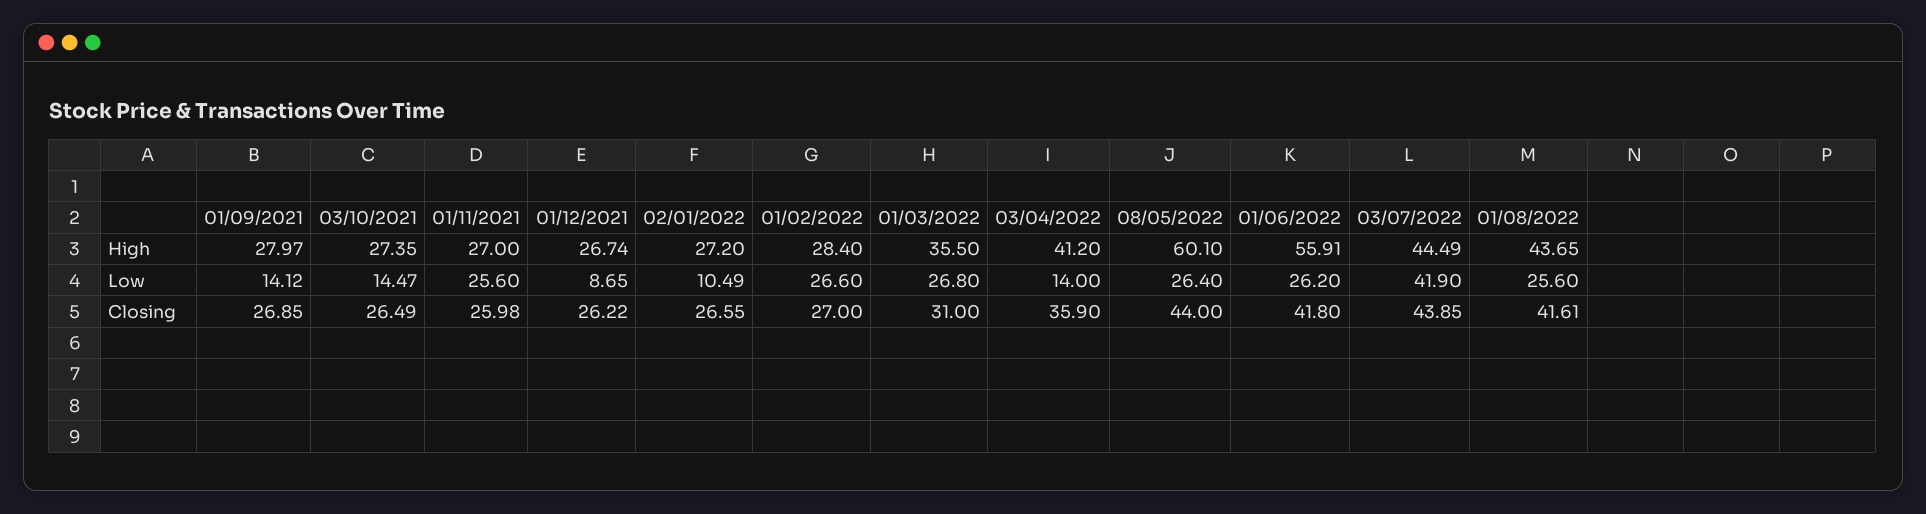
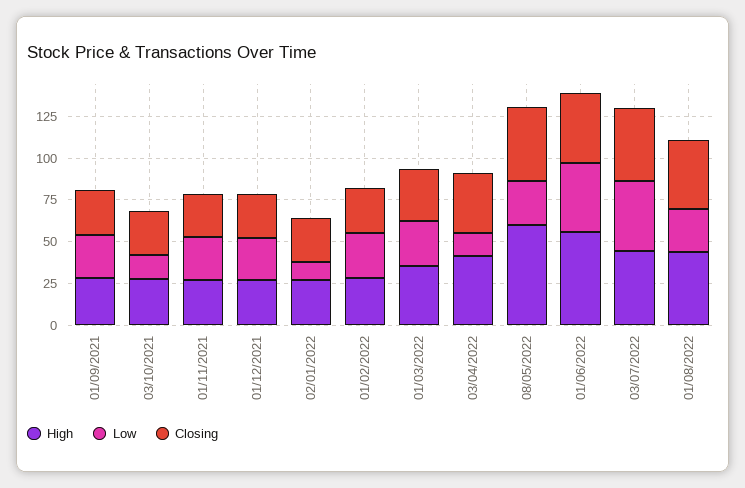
Low, 01/09/2021: 14.12 -> 25
Low, 01/12/2021: 8.65 -> 25
Low, 01/06/2022: 26.2 -> 40

